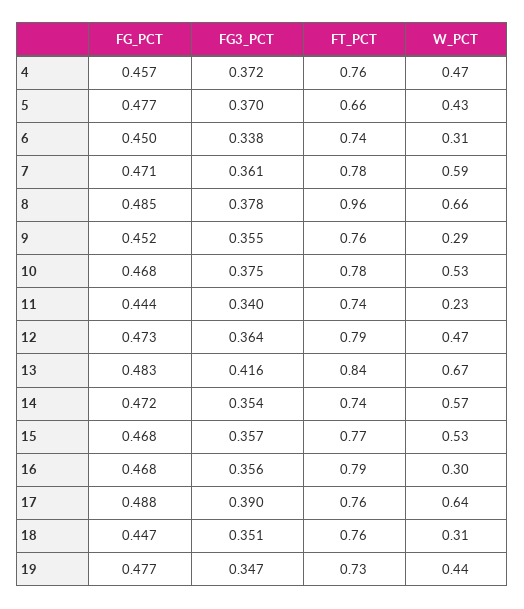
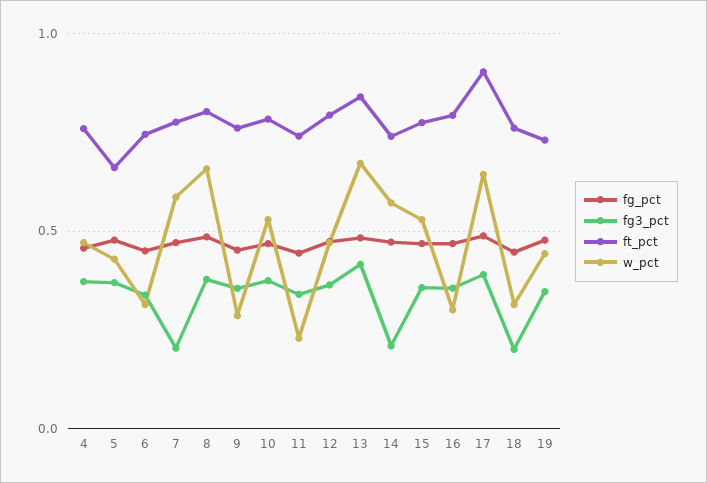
FG3_PCT, 7: 0.361 -> 0.2
FT_PCT, 8: 0.96 -> 0.8
FG3_PCT, 14: 0.354 -> 0.2
FT_PCT, 17: 0.76 -> 0.9
FG3_PCT, 18: 0.351 -> 0.2

